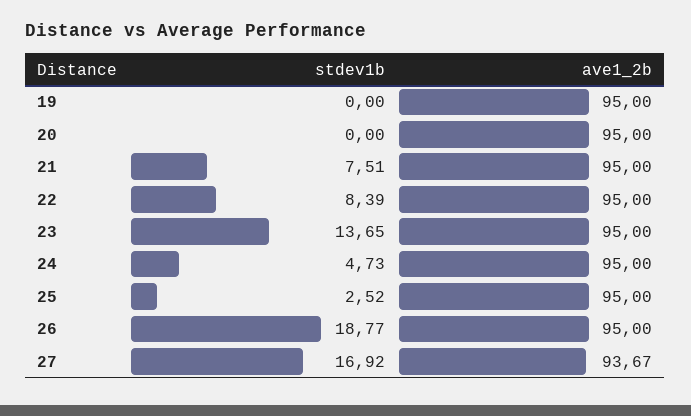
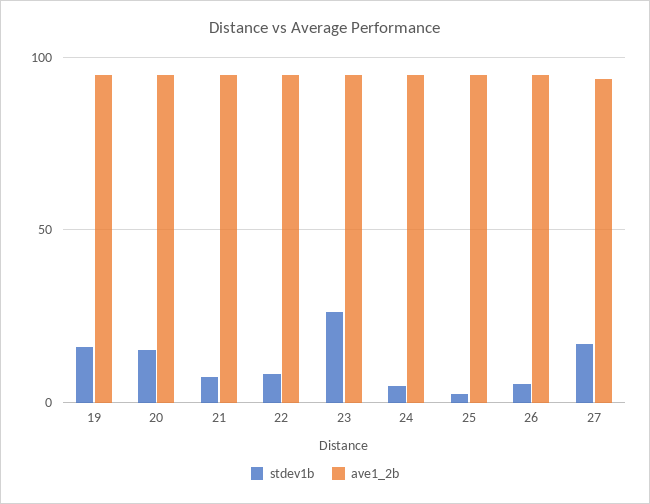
stdev1b, 19: 0 -> 15
stdev1b, 20: 0 -> 15
stdev1b, 23: 13.65 -> 25
stdev1b, 26: 18.77 -> 5

